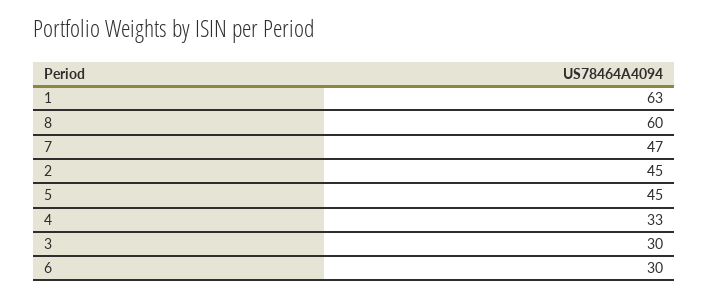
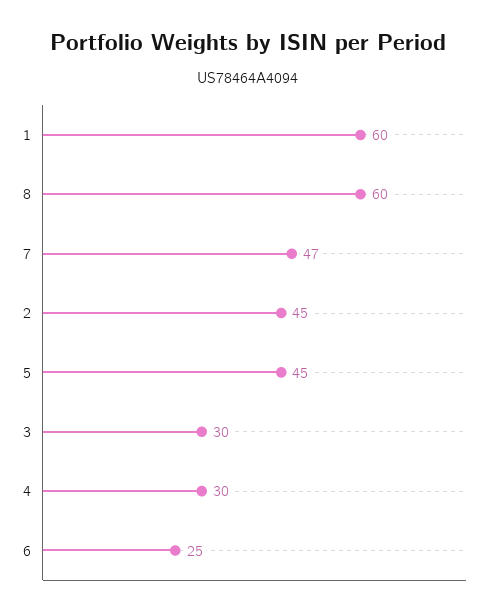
1: 63 -> 60
4: 33 -> 30
6: 30 -> 25

